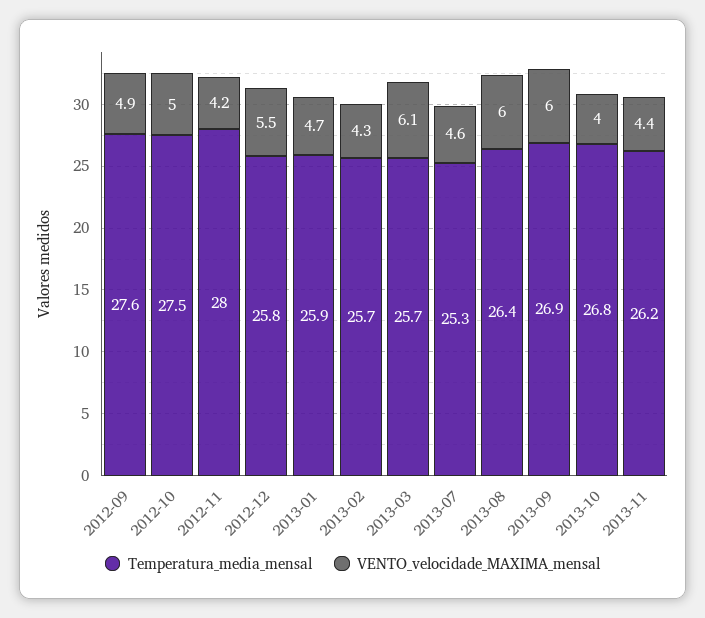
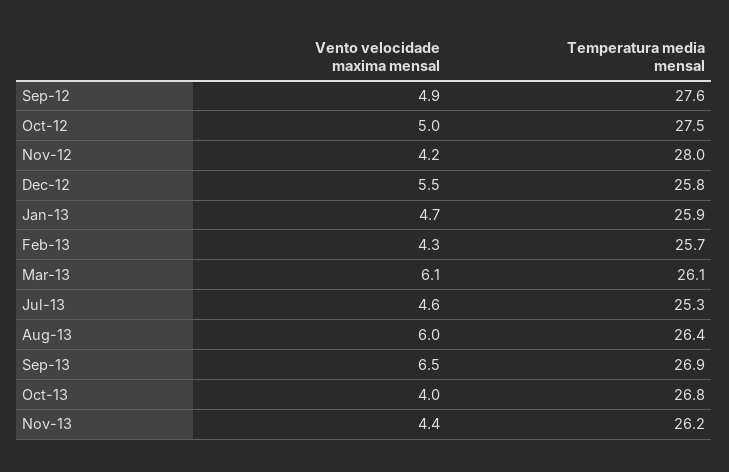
Temperatura_media_mensal, 2013-03: 25.7 -> 26.1
VENTO_velocidade_MAXIMA_mensal, 2013-09: 6 -> 6.5

